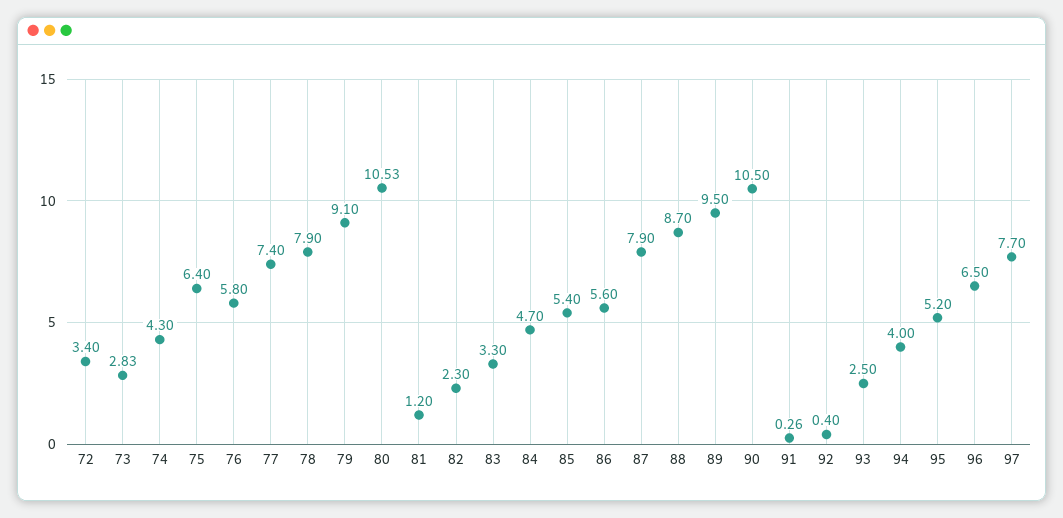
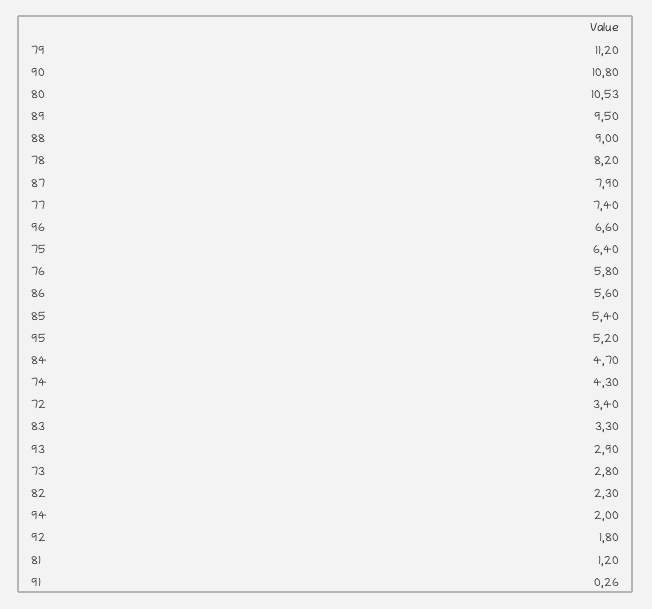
73: 2.83 -> 2.8
78: 7.9 -> 8.2
79: 9.1 -> 11.2
88: 8.7 -> 9
90: 10.5 -> 10.8
92: 0.4 -> 1.8
93: 2.5 -> 2.9
94: 4 -> 2
96: 6.5 -> 6.6
97: 7.7 -> none

